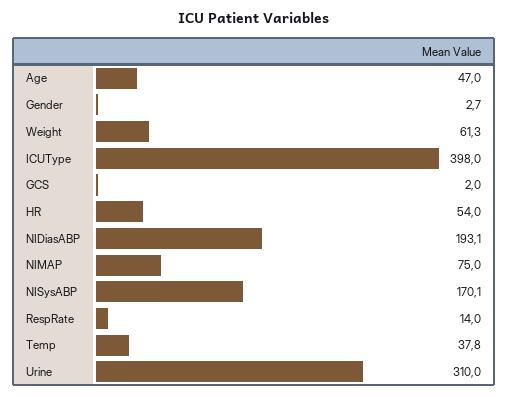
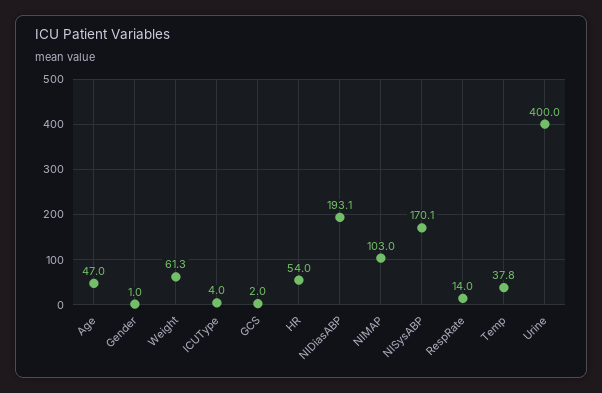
Gender: 2.7 -> 1
ICUType: 398 -> 4
NIMAP: 75 -> 103
Urine: 310 -> 400

